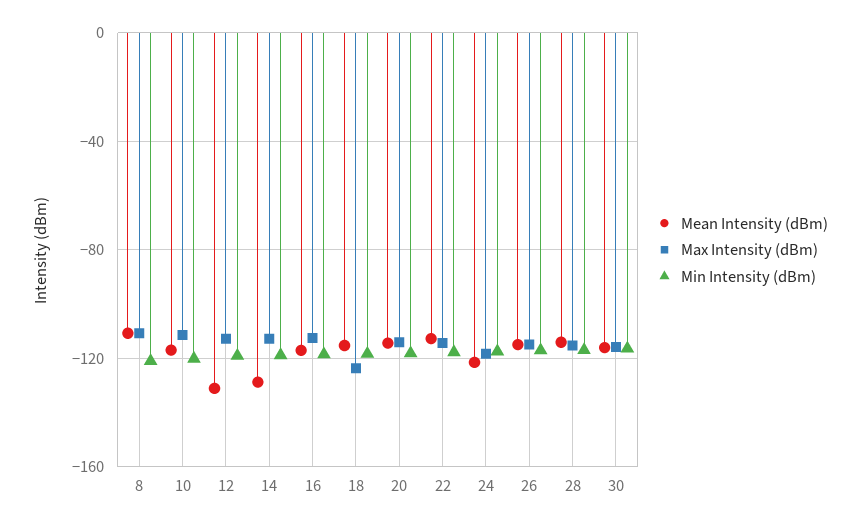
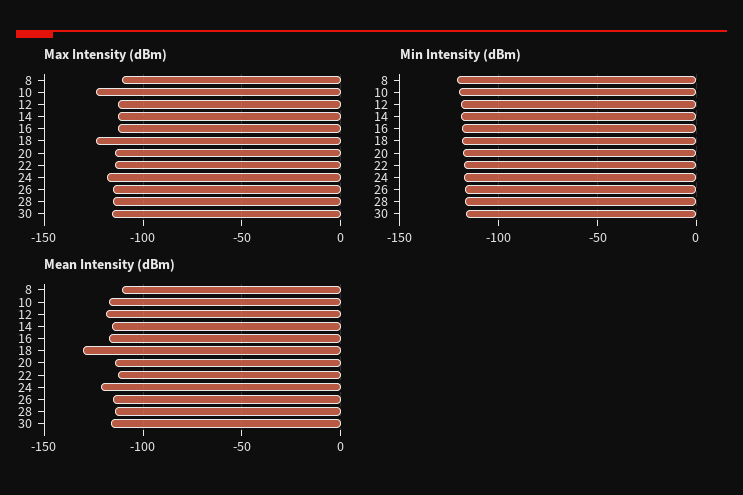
Max Intensity (dBm), 10: -110 -> -125
Mean Intensity (dBm), 12: -130 -> -120
Mean Intensity (dBm), 14: -130 -> -115
Mean Intensity (dBm), 18: -115 -> -130

